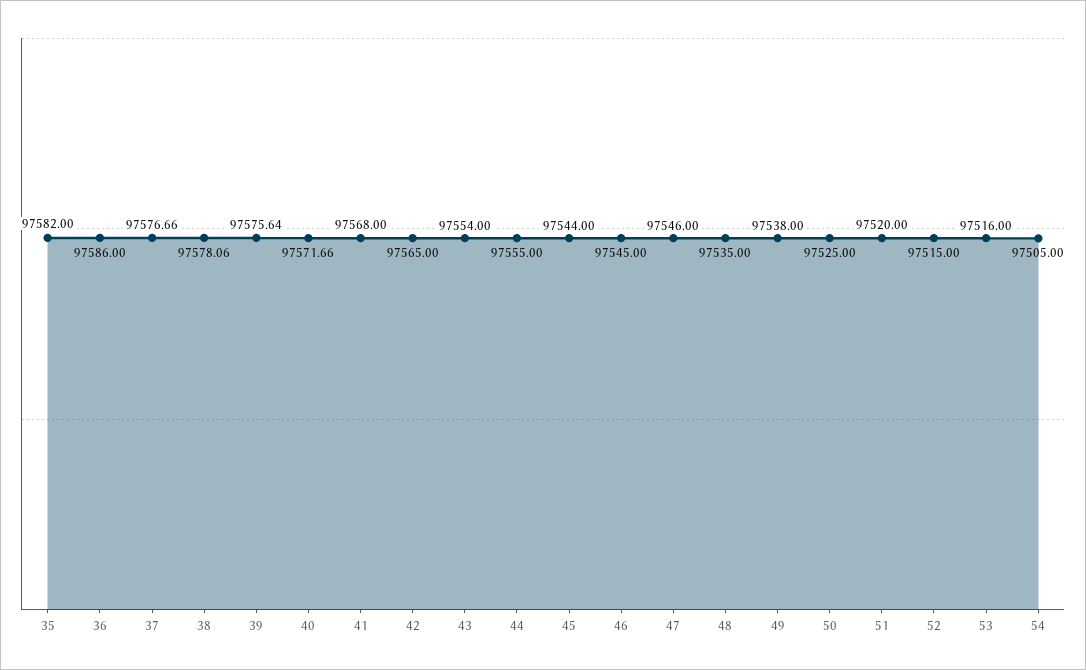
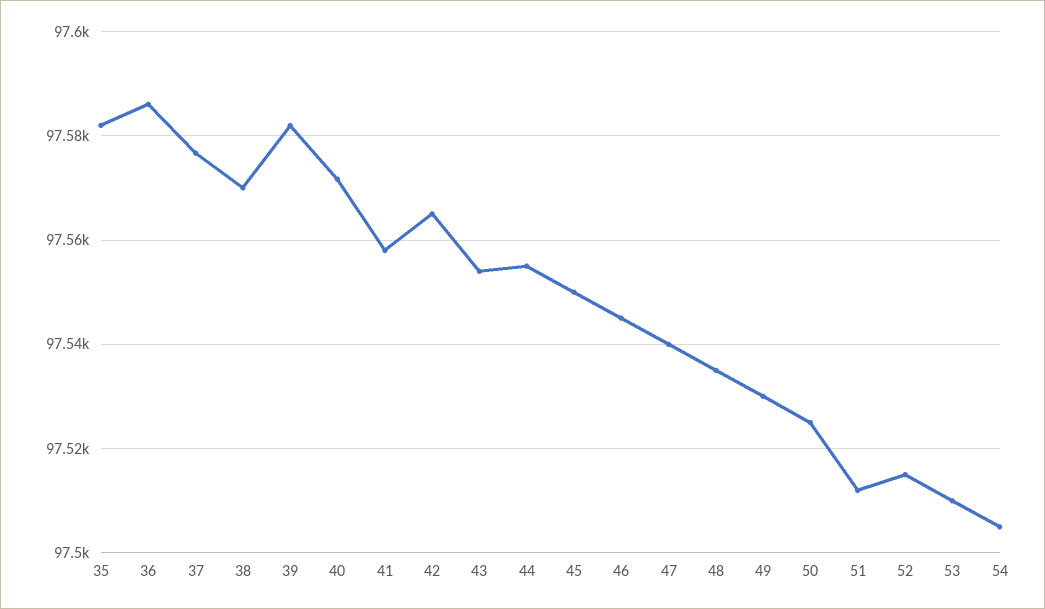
38: 97578.06 -> 97570
39: 97575.64 -> 97582
41: 97568 -> 97558
45: 97544 -> 97550
47: 97546 -> 97540
49: 97538 -> 97530
51: 97520 -> 97512
53: 97516 -> 97510

